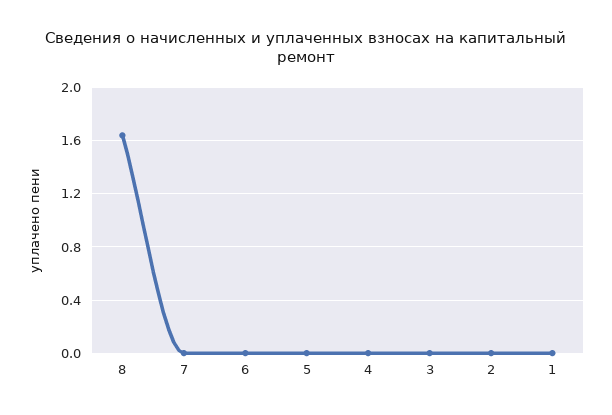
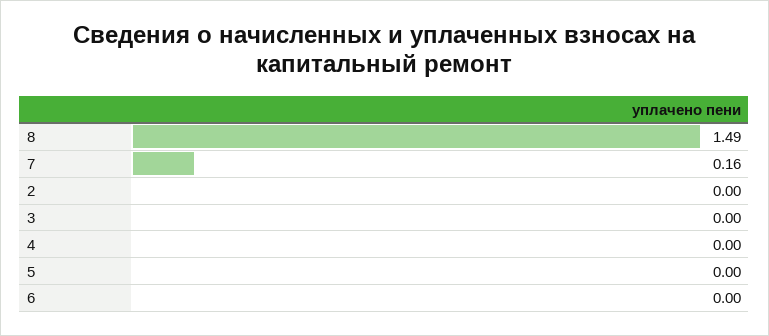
8: 1.65 -> 1.49
7: 0 -> 0.16
1: 0 -> none

